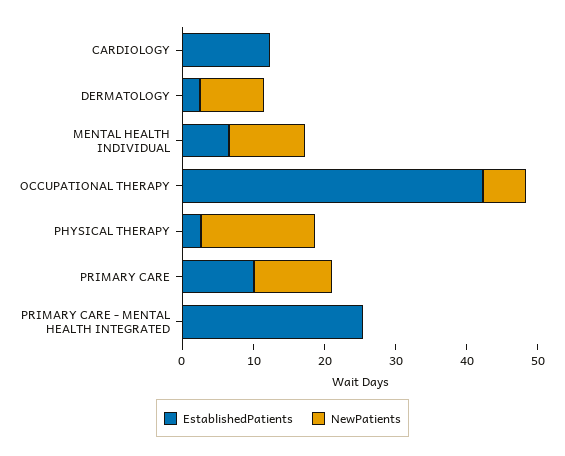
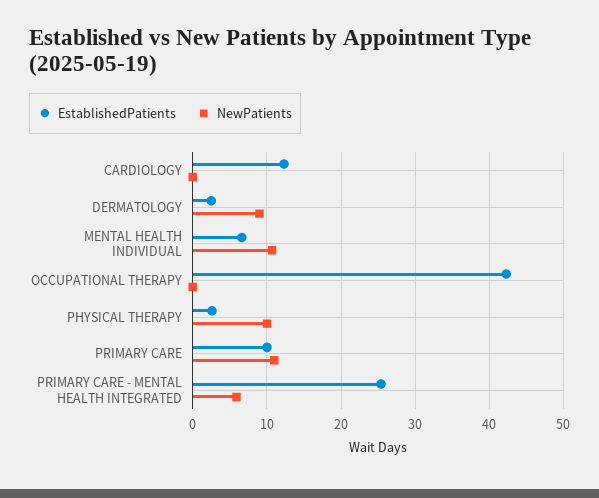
NewPatients, OCCUPATIONAL THERAPY: 6 -> 0
NewPatients, PHYSICAL THERAPY: 16 -> 10
NewPatients, PRIMARY CARE - MENTAL HEALTH INTEGRATED: 0 -> 6

